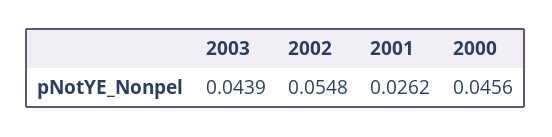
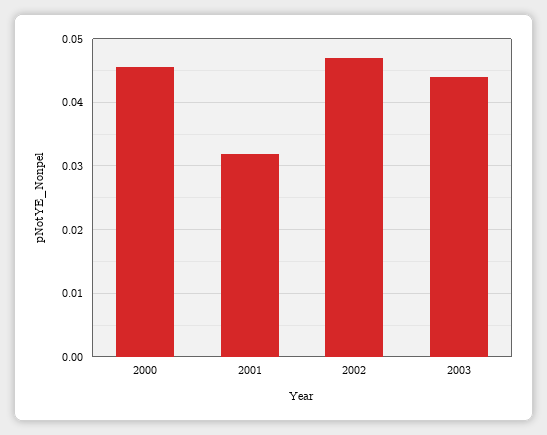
2002: 0.0548 -> 0.047
2001: 0.0262 -> 0.032

